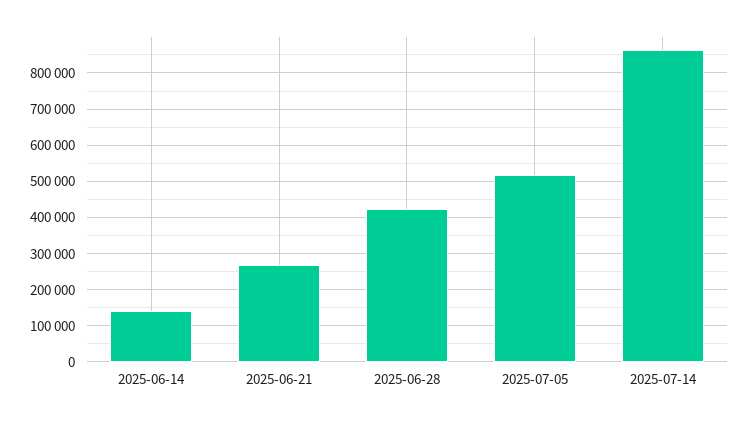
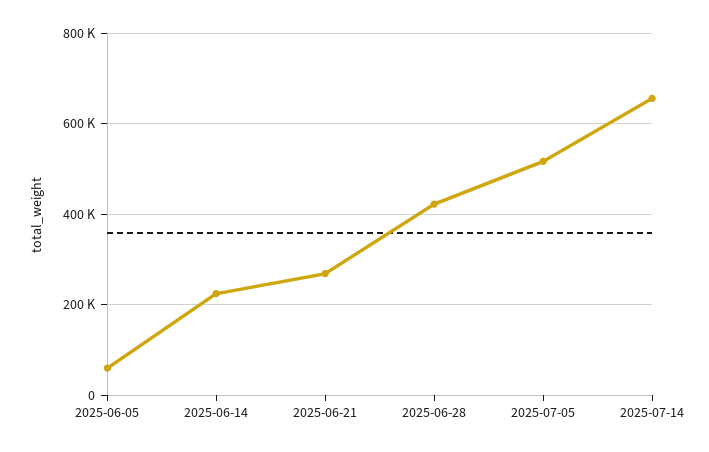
2025-06-14: 140000 -> 220000
2025-07-14: 860000 -> 660000
2025-06-05: none -> 60000

